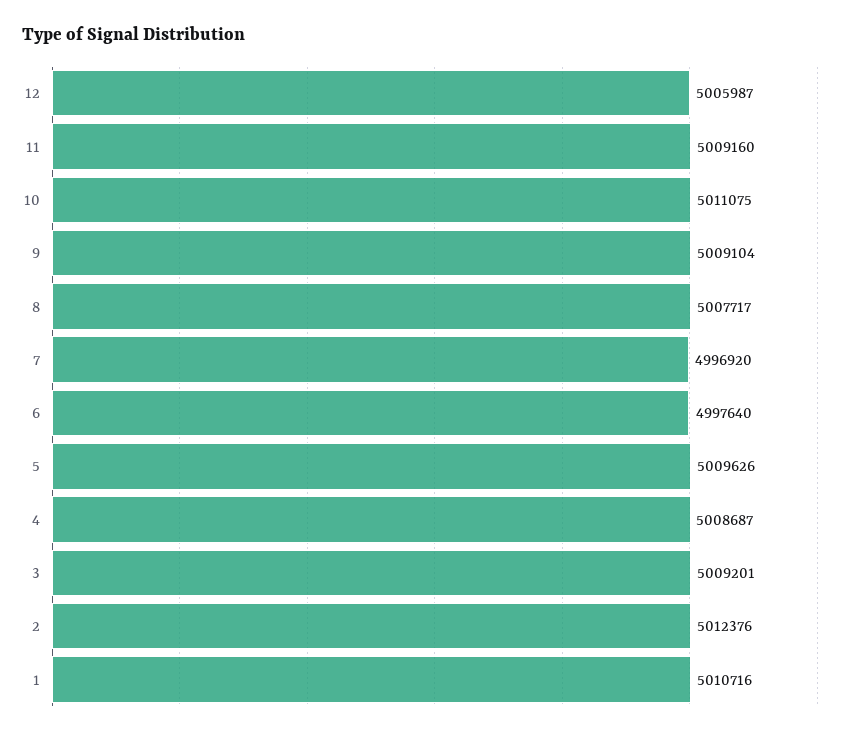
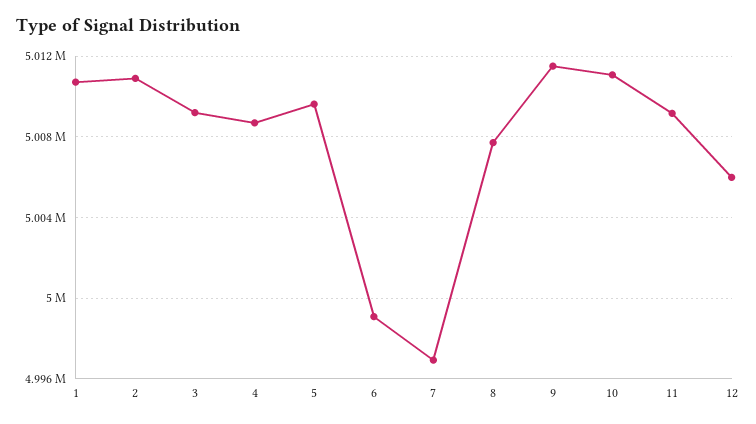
9: 5009104 -> 5011500
6: 4997640 -> 4999000
2: 5012376 -> 5011000

